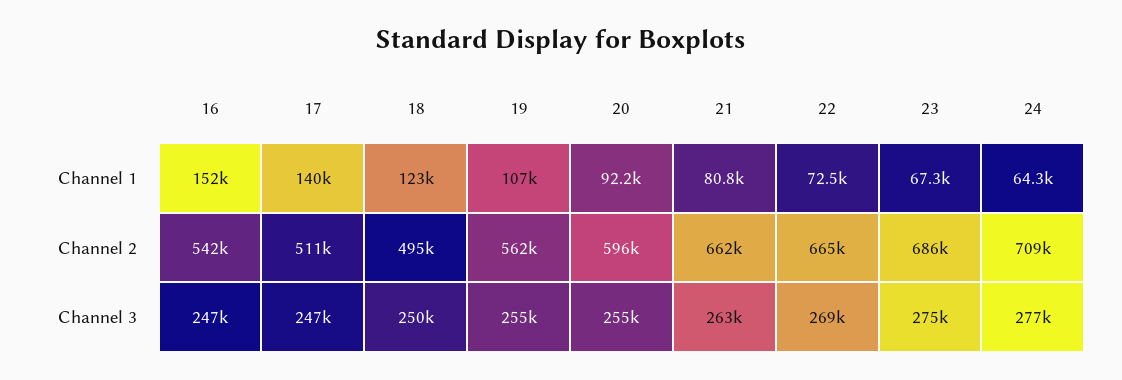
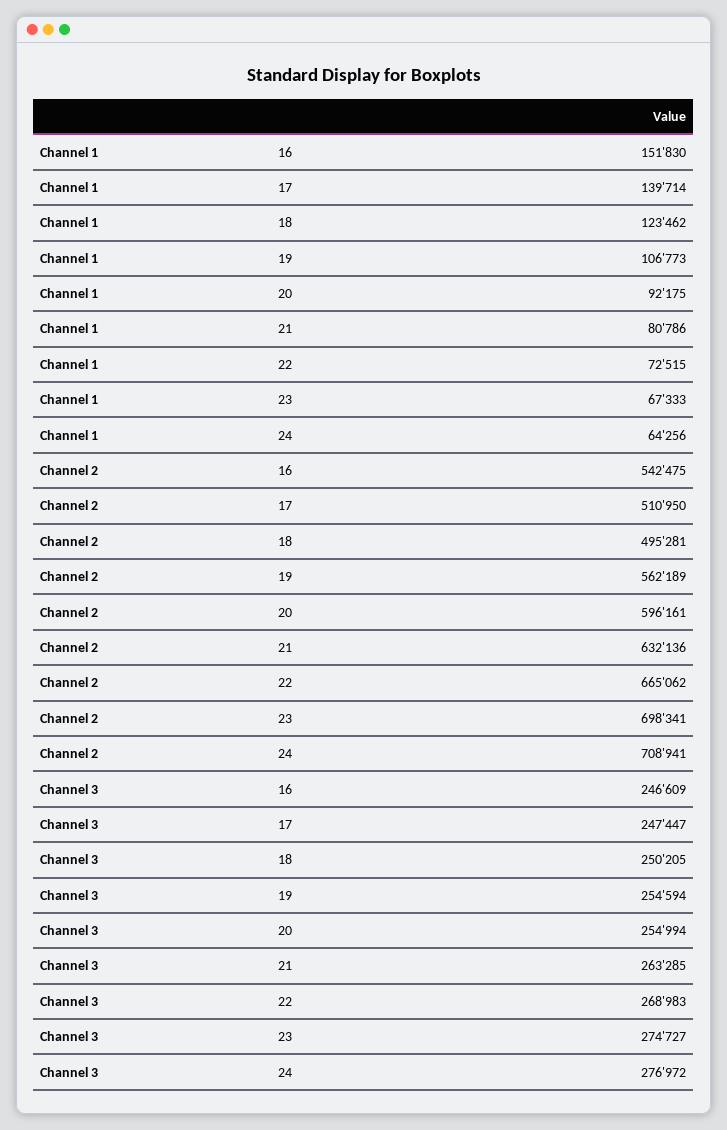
21, Channel 2: 662000 -> 632136
23, Channel 2: 686000 -> 698341

